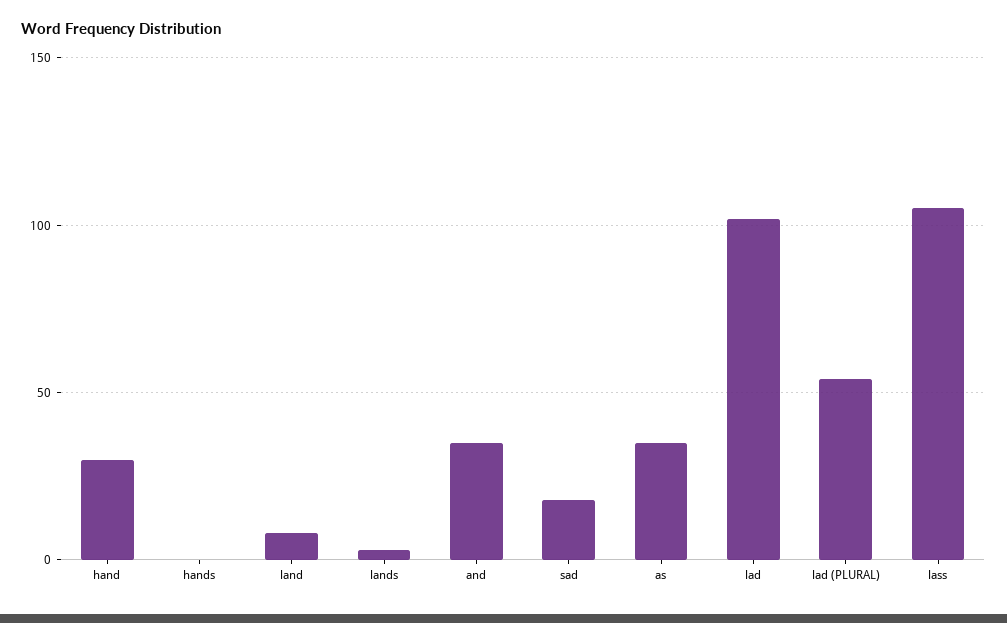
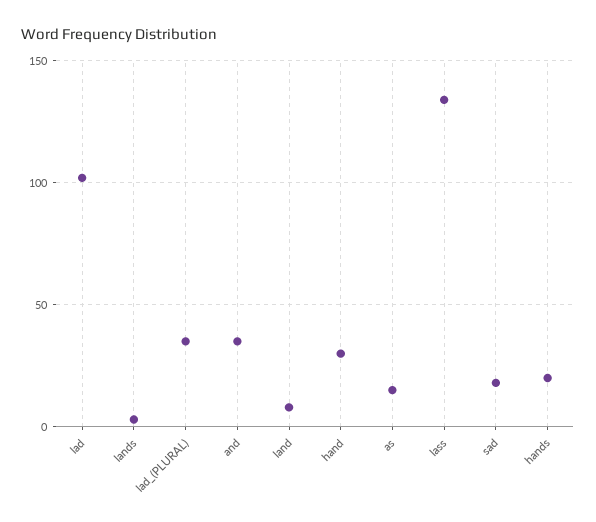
hands: 0 -> 20
as: 35 -> 15
lad (PLURAL): 55 -> 35
lass: 105 -> 135

